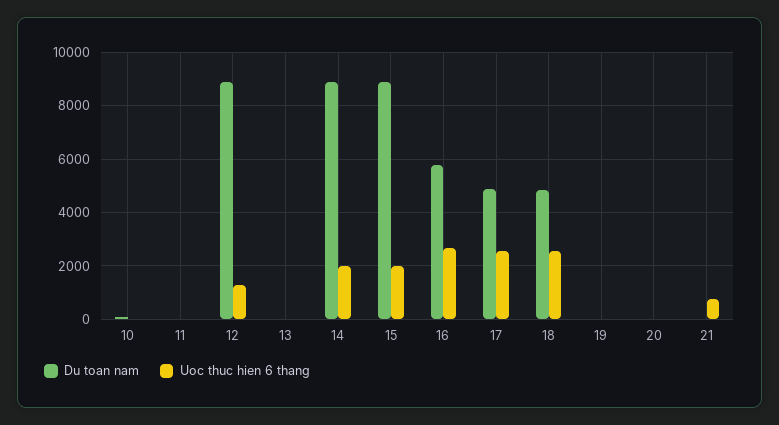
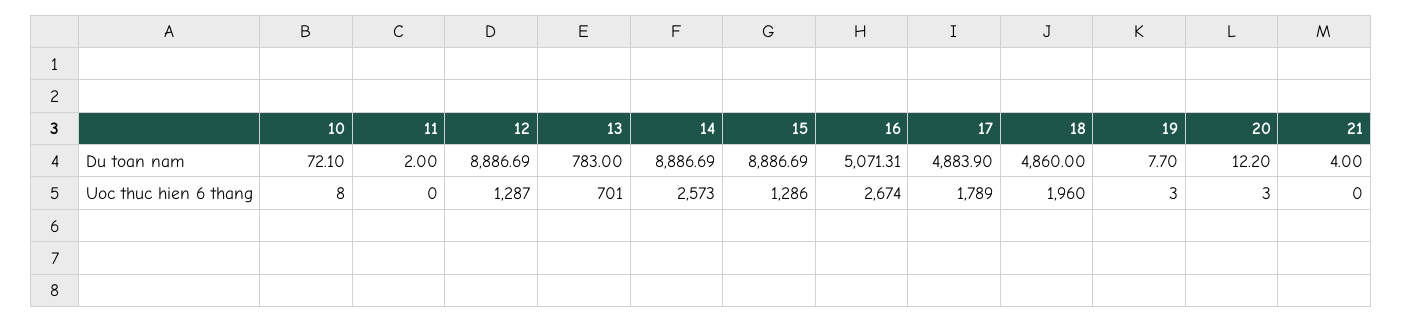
Du toan nam, 13: 0 -> 783
Uoc thuc hien 6 thang, 13: 0 -> 701
Uoc thuc hien 6 thang, 14: 2000 -> 2573
Uoc thuc hien 6 thang, 15: 2000 -> 1286
Du toan nam, 16: 5750 -> 5071.31
Uoc thuc hien 6 thang, 17: 2500 -> 1789
Uoc thuc hien 6 thang, 18: 2500 -> 1960
Uoc thuc hien 6 thang, 21: 750 -> 0

